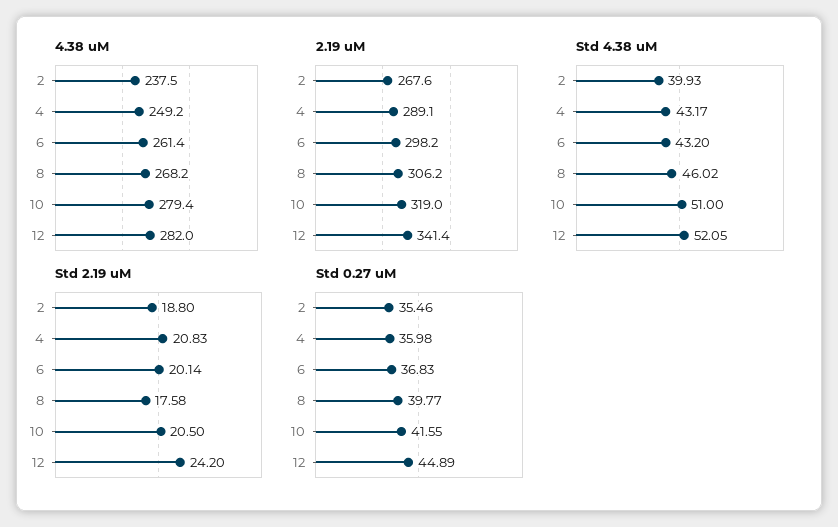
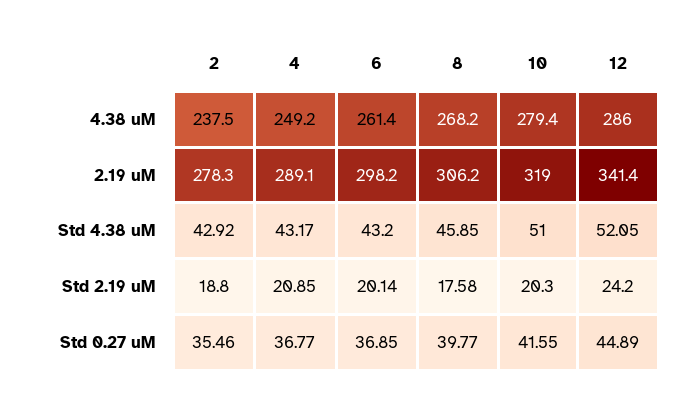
4.38 uM, 12: 282 -> 286
2.19 uM, 2: 267.6 -> 278.3
Std 4.38 uM, 2: 39.93 -> 42.92
Std 4.38 uM, 8: 46.02 -> 45.85
Std 2.19 uM, 4: 20.83 -> 20.85
Std 2.19 uM, 10: 20.5 -> 20.3
Std 0.27 uM, 4: 35.98 -> 36.77
Std 0.27 uM, 6: 36.83 -> 36.85

